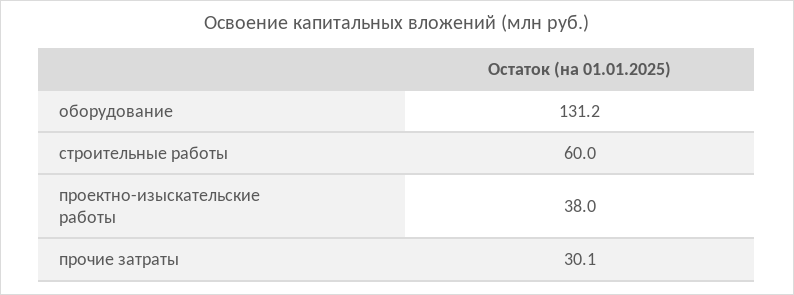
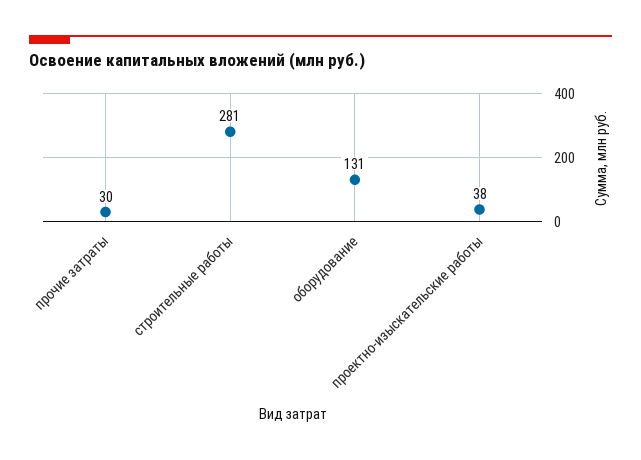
строительные работы: 60 -> 281

